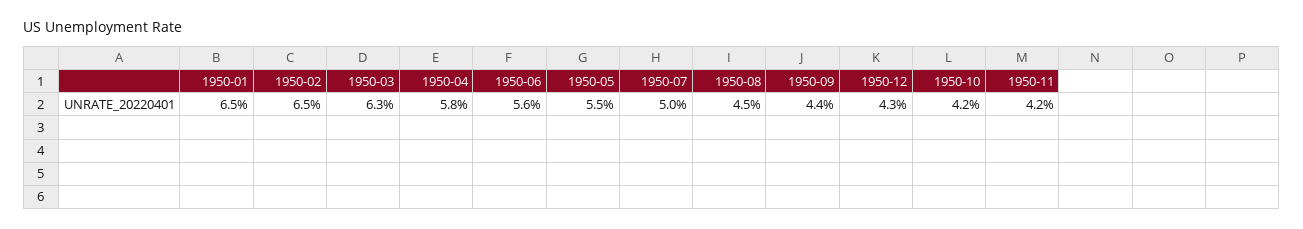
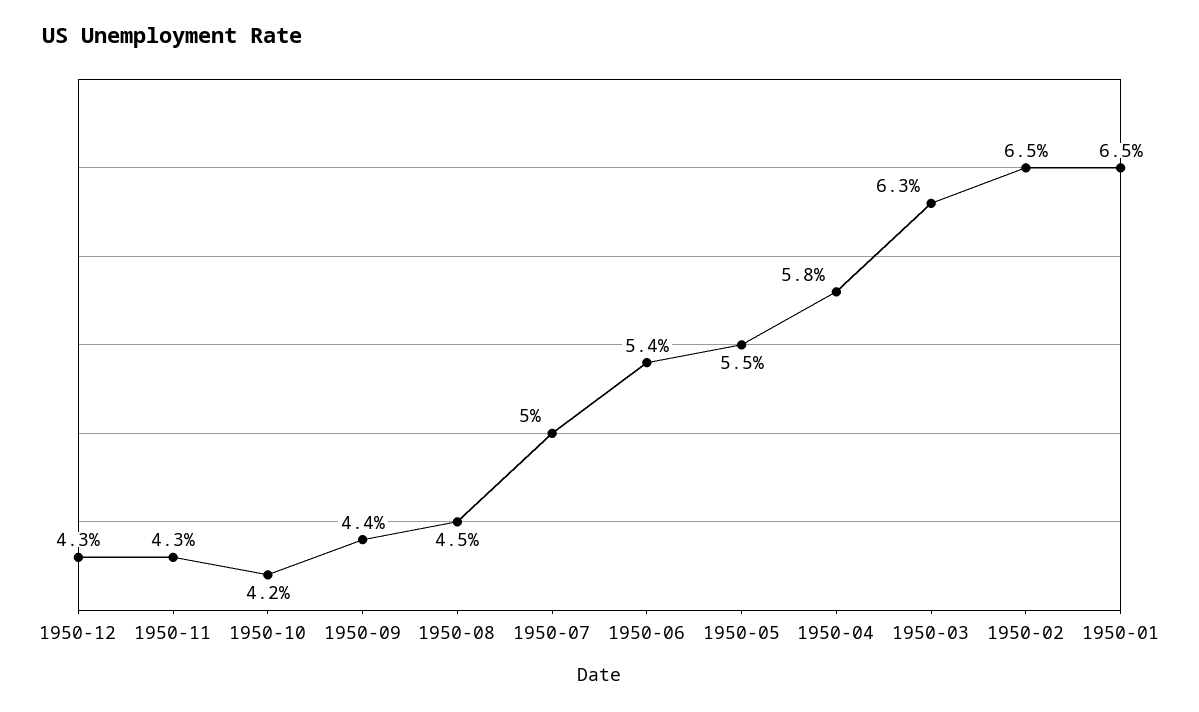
1950-06: 5.6 -> 5.4
1950-11: 4.2 -> 4.3

